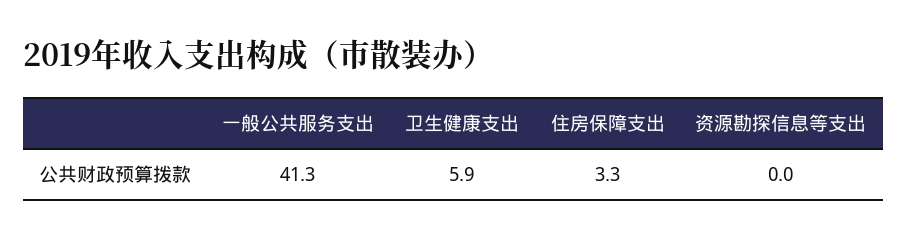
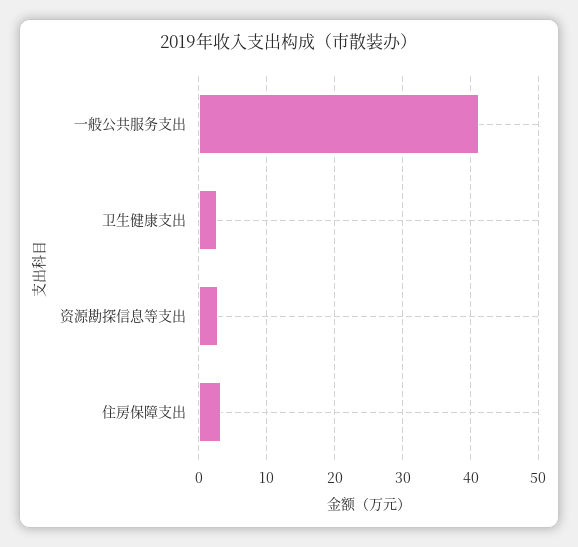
卫生健康支出: 5.9 -> 3
资源勘探信息等支出: 0 -> 3

